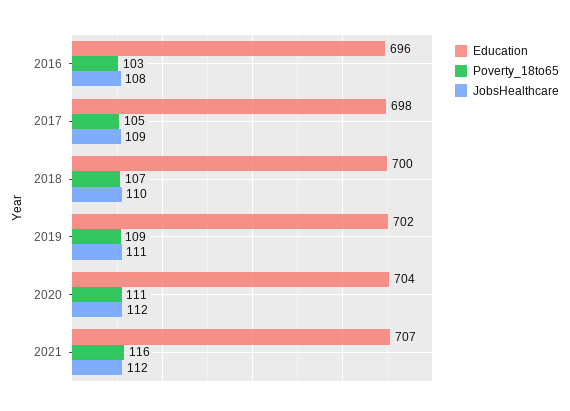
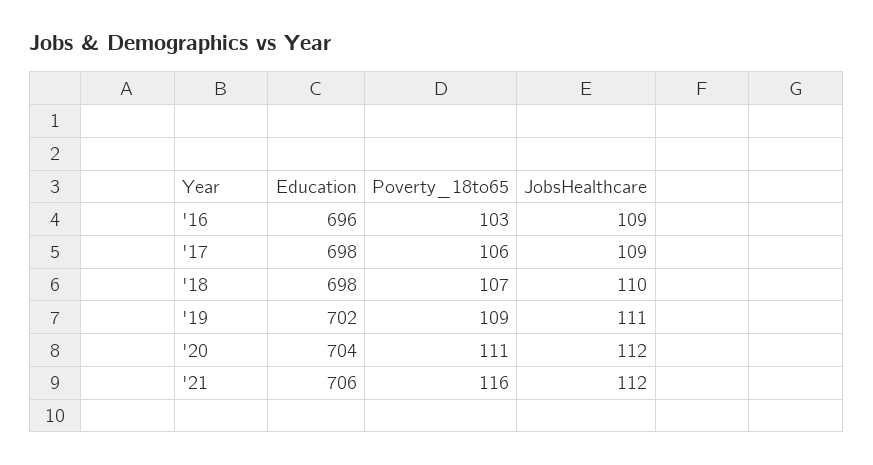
JobsHealthcare, 2016: 108 -> 109
Poverty_18to65, 2017: 105 -> 106
Education, 2018: 700 -> 698
Education, 2021: 707 -> 706

